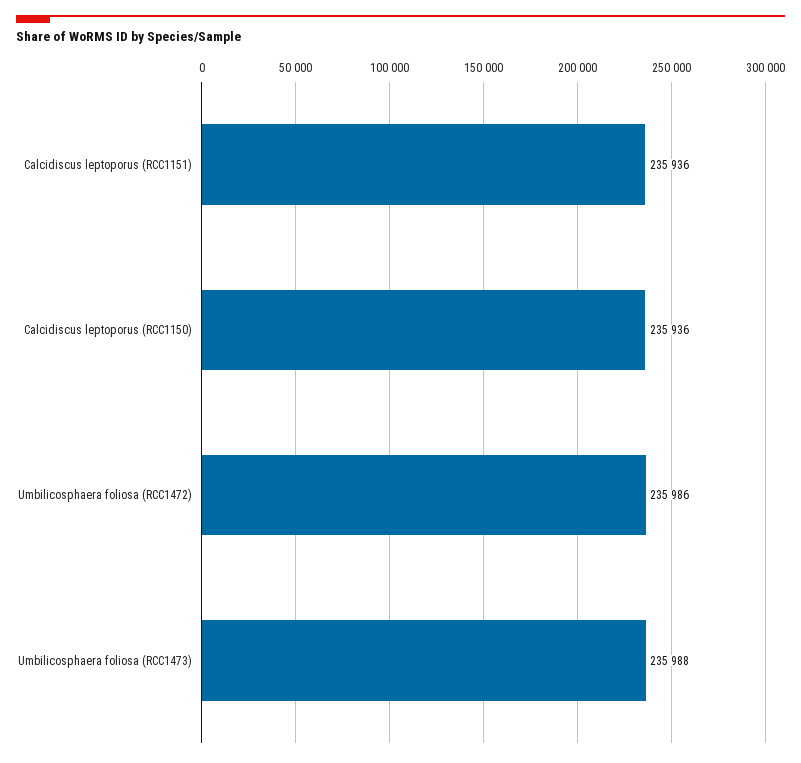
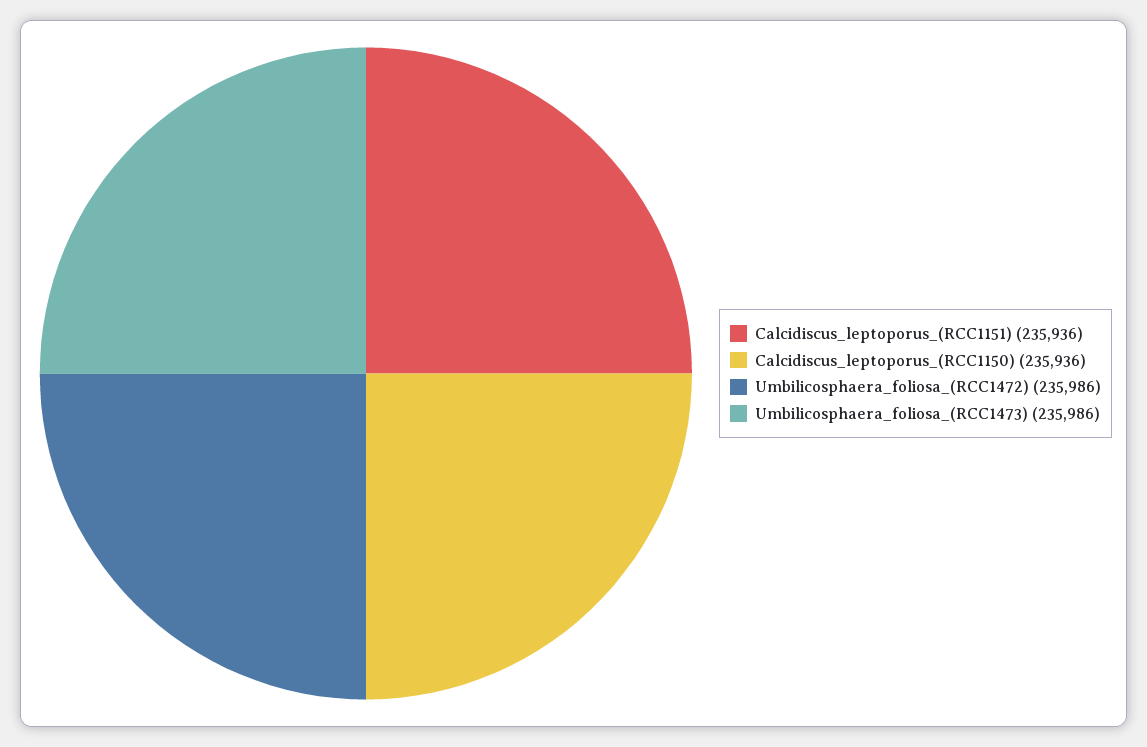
Umbilicosphaera foliosa (RCC1473): 235988 -> 235986

